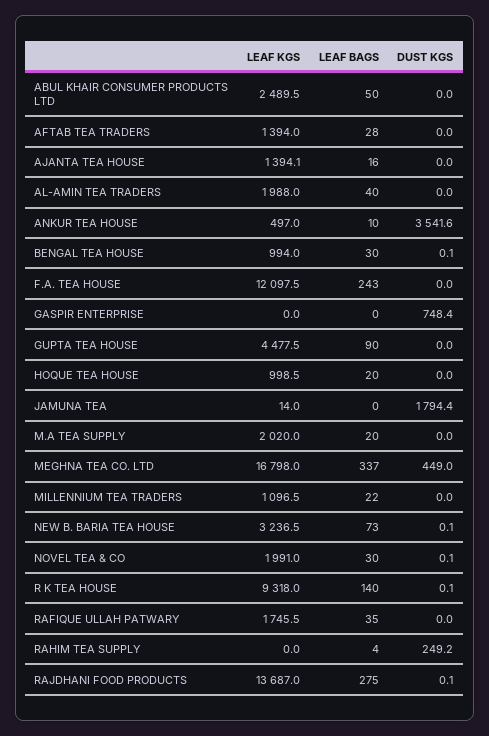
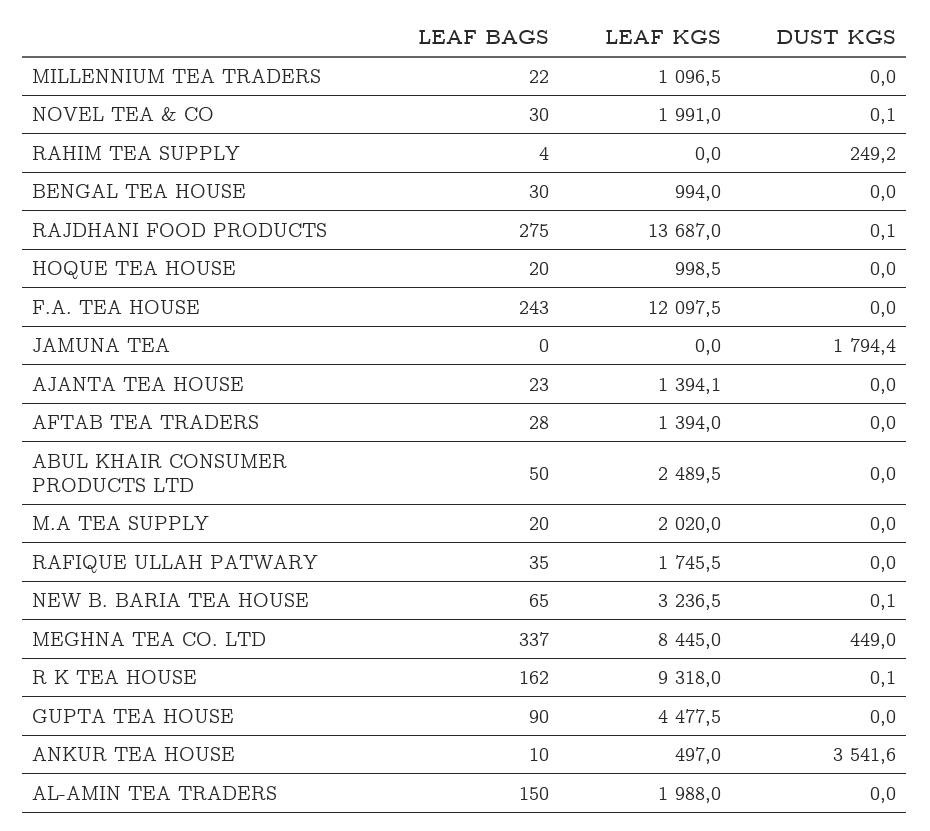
LEAF BAGS, AJANTA TEA HOUSE: 16 -> 23
LEAF BAGS, AL-AMIN TEA TRADERS: 40 -> 150
DUST KGS, BENGAL TEA HOUSE: 0.1 -> 0
LEAF KGS, GASPIR ENTERPRISE: 0 -> none
LEAF BAGS, GASPIR ENTERPRISE: 0 -> none
DUST KGS, GASPIR ENTERPRISE: 748.4 -> none
LEAF KGS, JAMUNA TEA: 14 -> 0
LEAF KGS, MEGHNA TEA CO. LTD: 16798 -> 8445
LEAF BAGS, NEW B. BARIA TEA HOUSE: 73 -> 65
LEAF BAGS, R K TEA HOUSE: 140 -> 162

